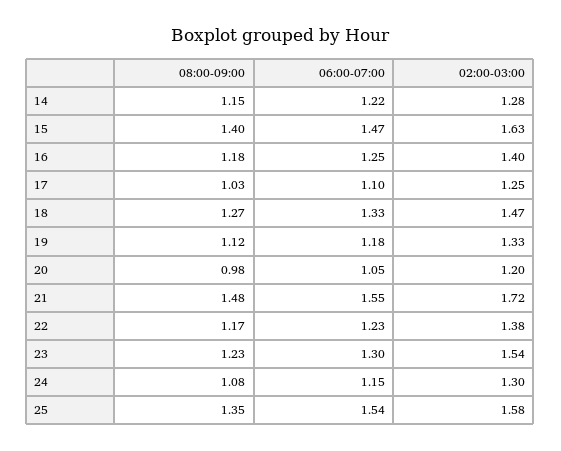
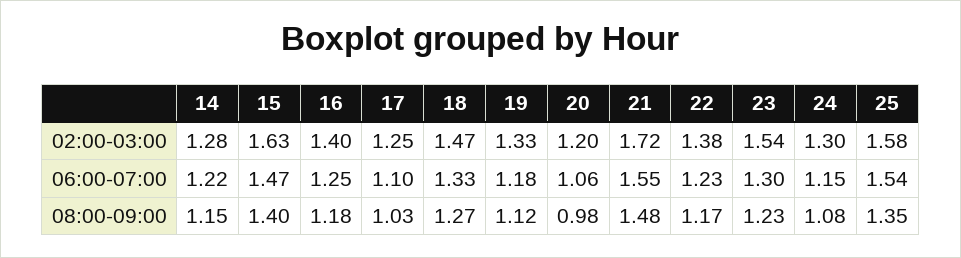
06:00-07:00, 20: 1.05 -> 1.06

